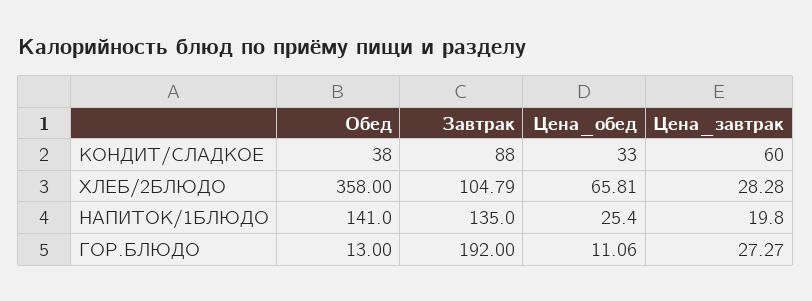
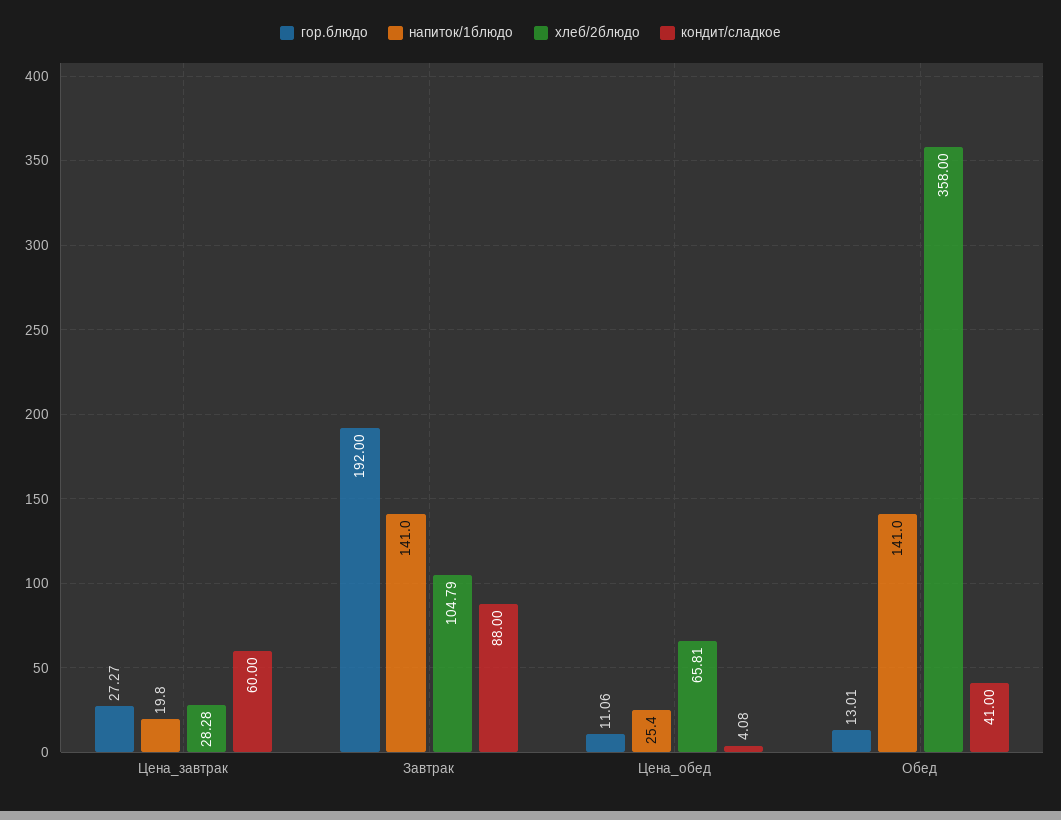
КОНДИТ/СЛАДКОЕ, Обед: 38 -> 41
КОНДИТ/СЛАДКОЕ, Цена_обед: 33 -> 4.08
НАПИТОК/1БЛЮДО, Завтрак: 135 -> 141
ГОР.БЛЮДО, Обед: 13 -> 13.01

